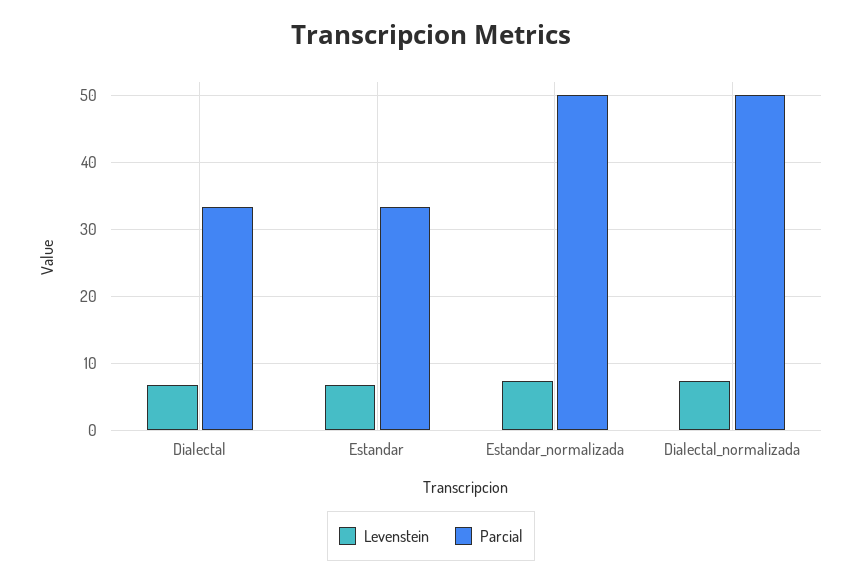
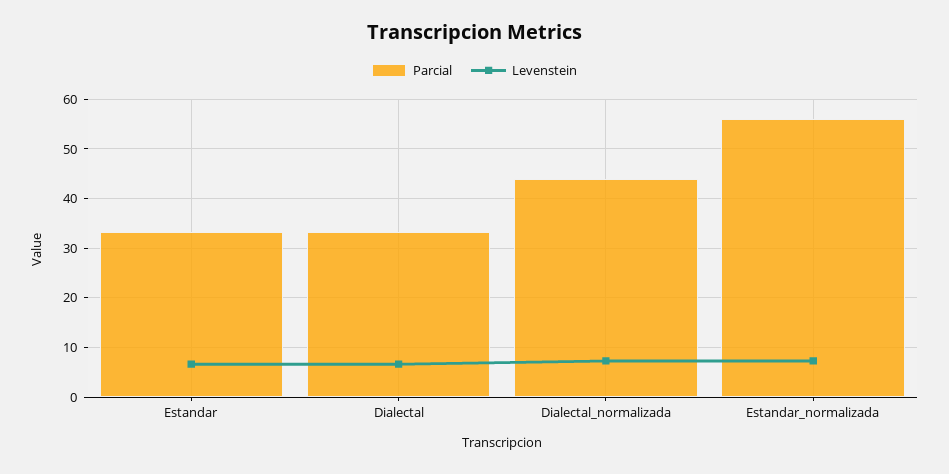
Parcial, Estandar_normalizada: 50 -> 56
Parcial, Dialectal_normalizada: 50 -> 44

